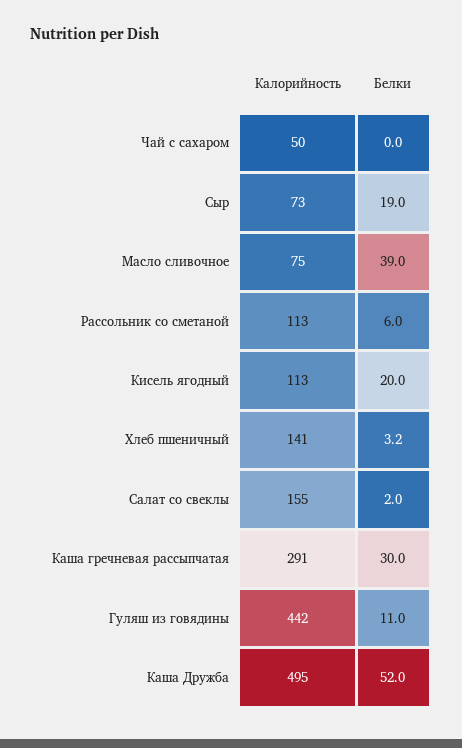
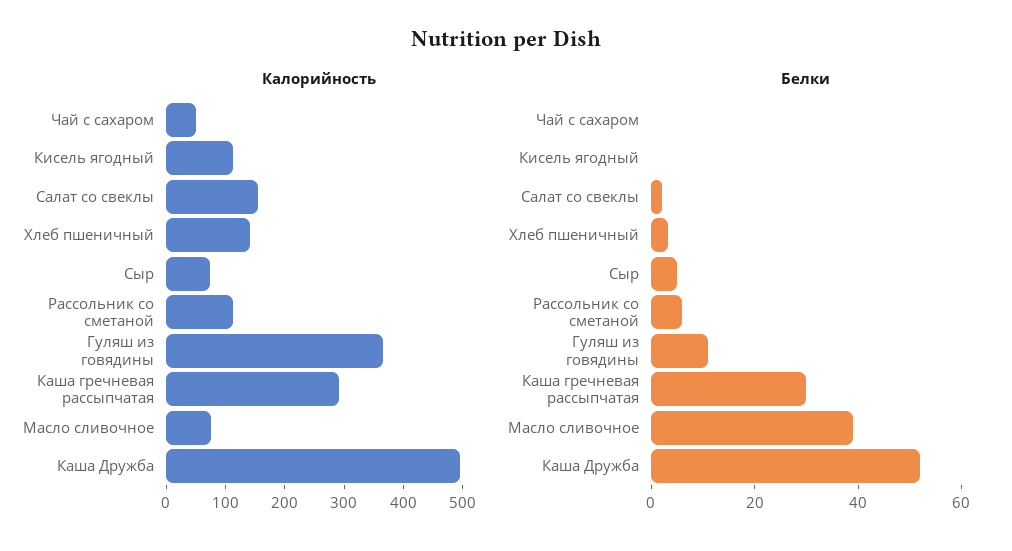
Белки, Сыр: 19 -> 5
Белки, Кисель ягодный: 20 -> 0
Калорийность, Гуляш из говядины: 442 -> 360

